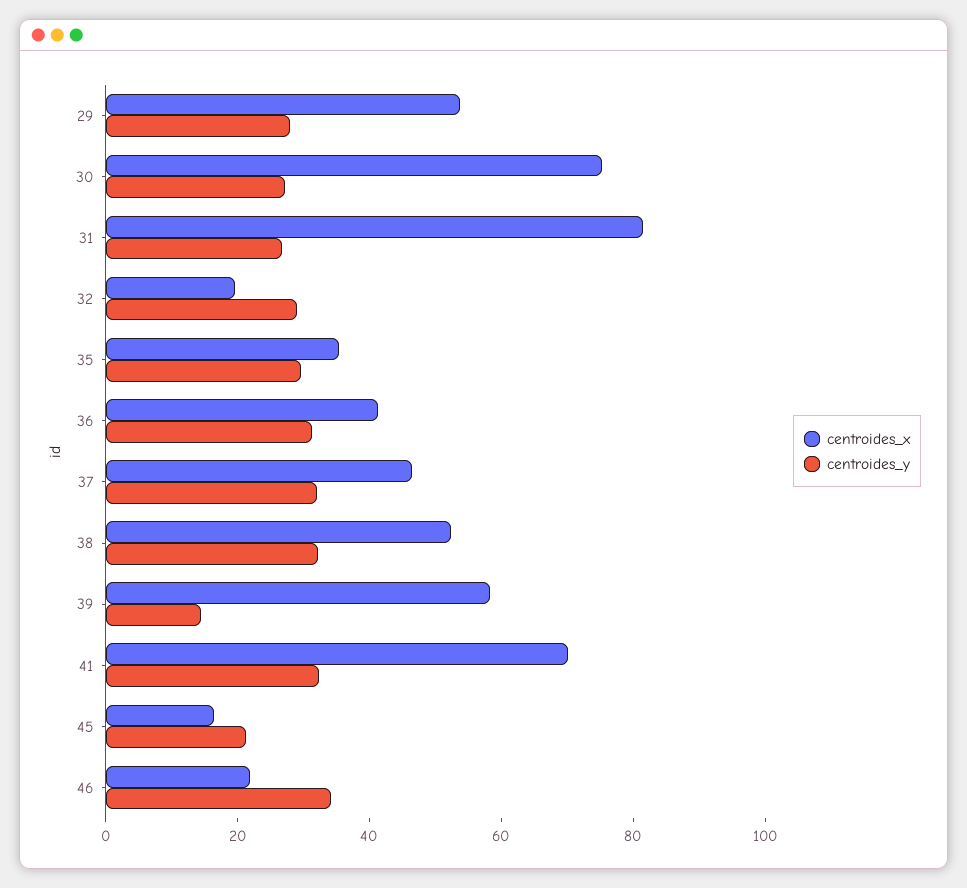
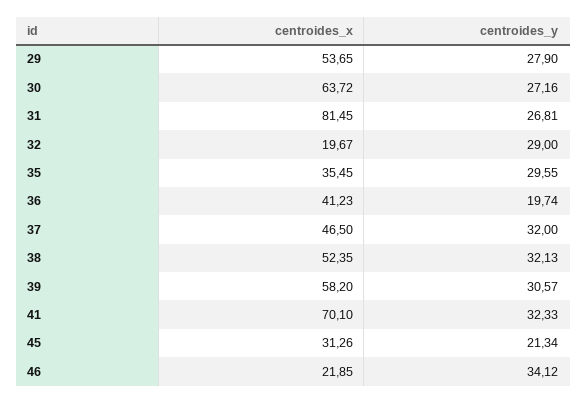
centroides_x, 30: 75 -> 63.72
centroides_y, 36: 30 -> 19.74
centroides_y, 39: 15 -> 30.57
centroides_x, 45: 15 -> 31.26

